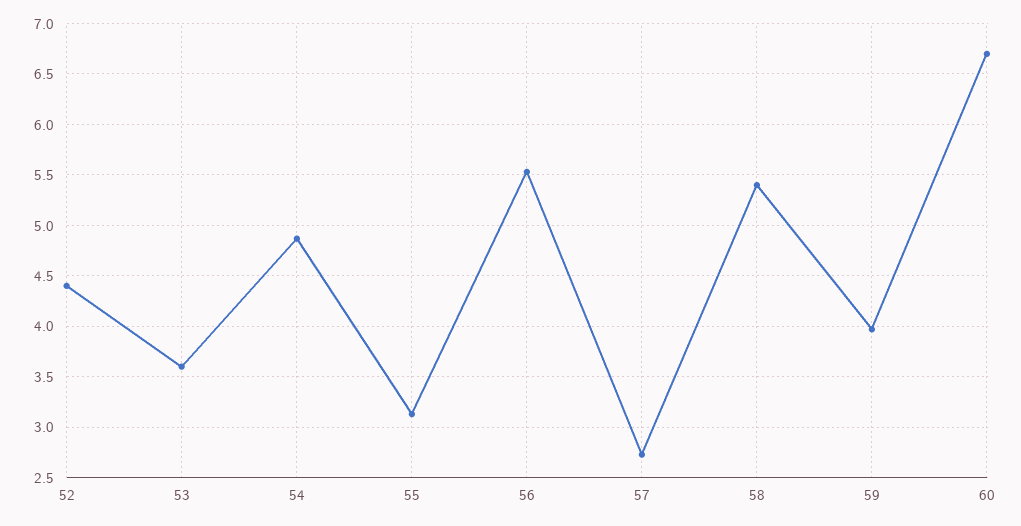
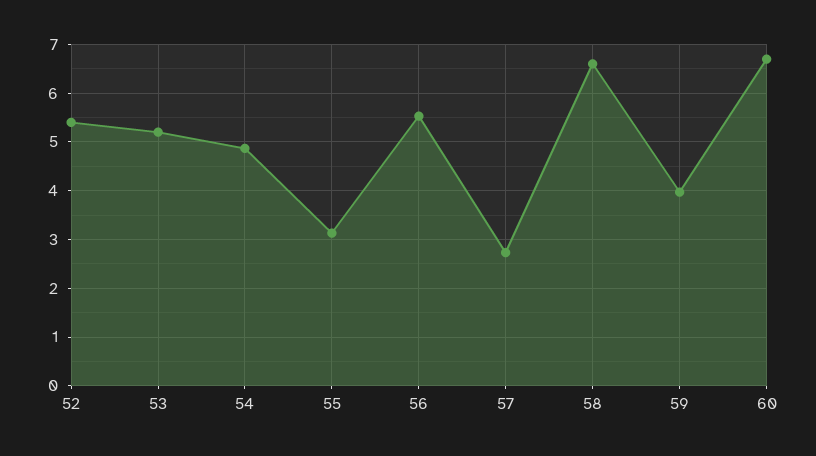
52: 4.4 -> 5.4
53: 3.6 -> 5.2
58: 5.4 -> 6.6

